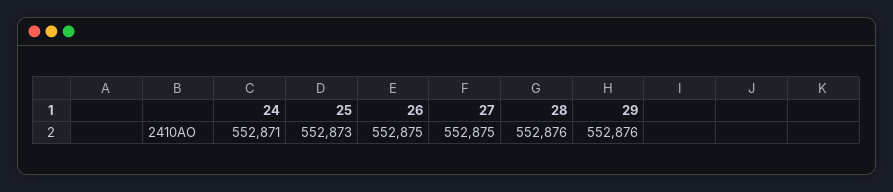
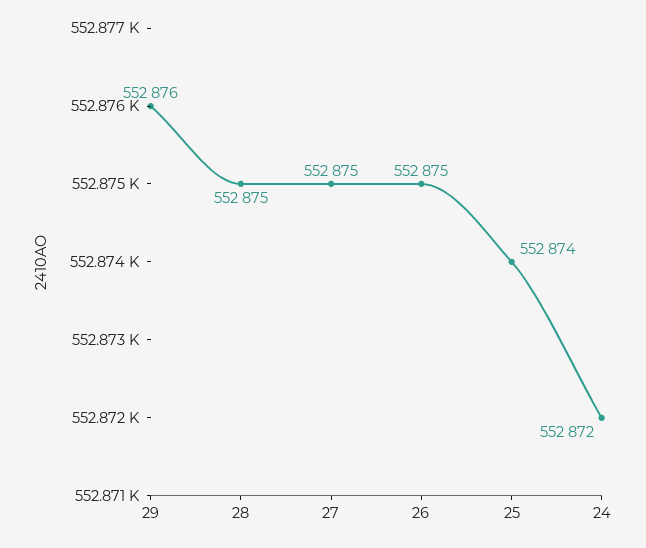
24: 552871 -> 552872
25: 552873 -> 552874
28: 552876 -> 552875

